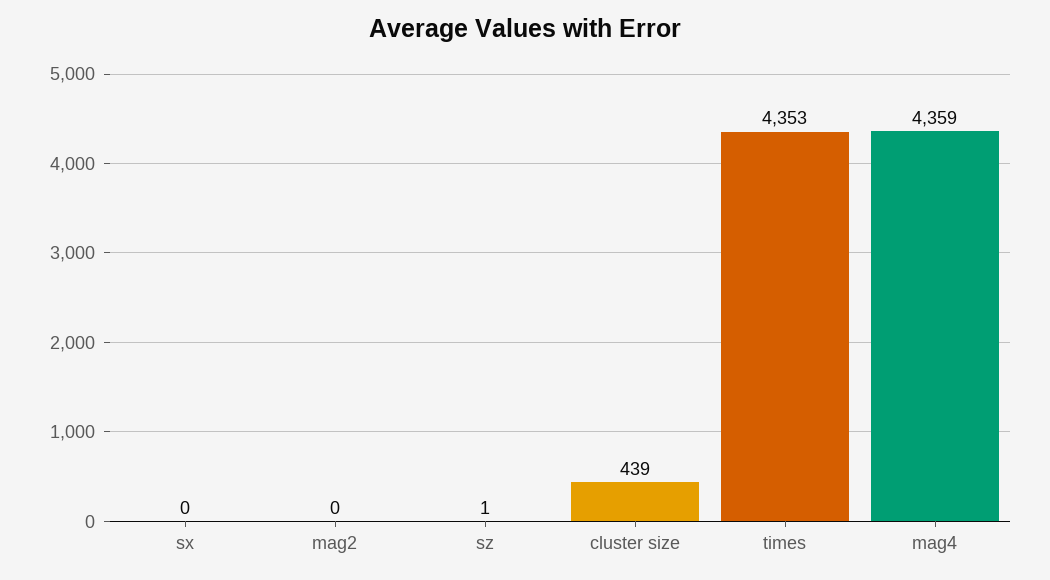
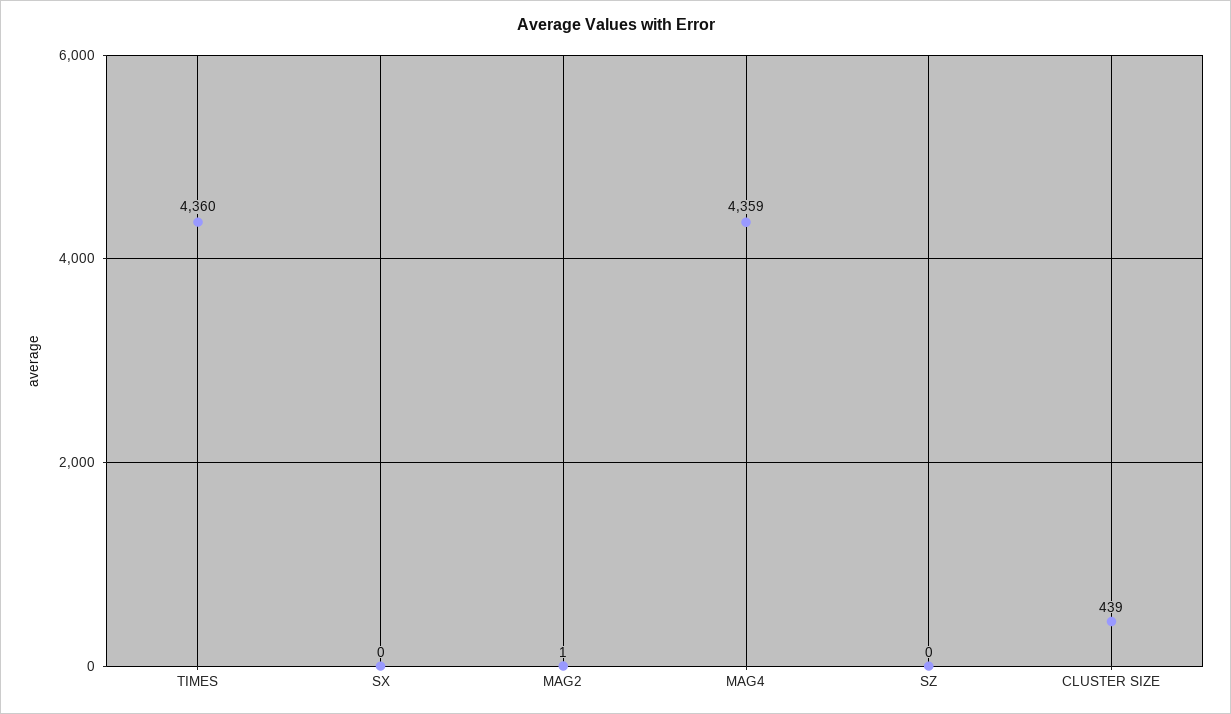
mag2: 0 -> 1
sz: 1 -> 0
times: 4353 -> 4360

